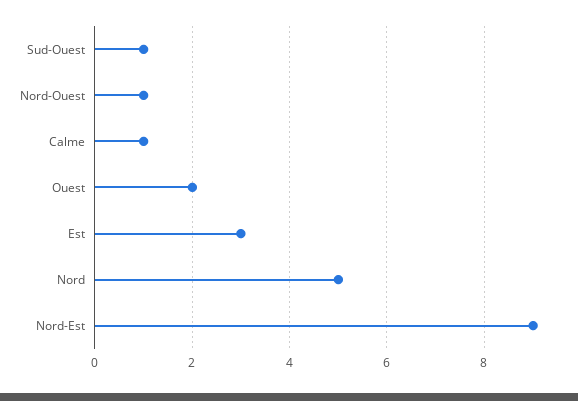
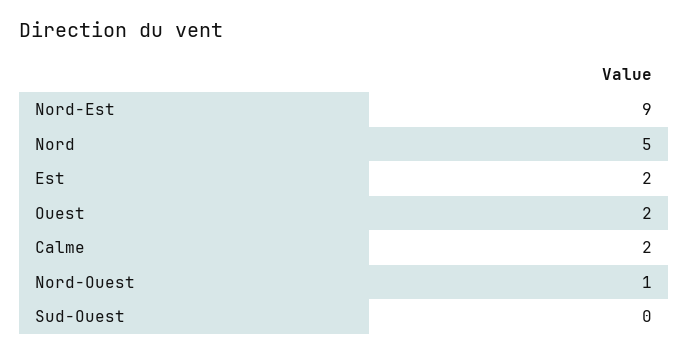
Sud-Ouest: 1 -> 0
Calme: 1 -> 2
Est: 3 -> 2

